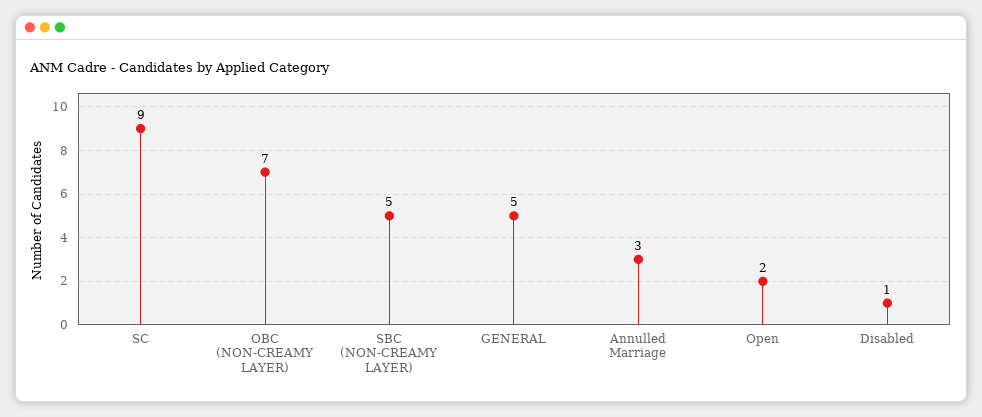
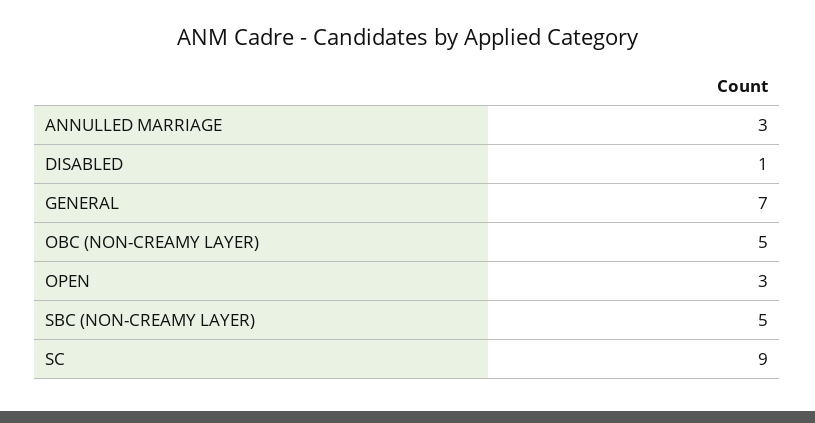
OBC (NON-CREAMY LAYER): 7 -> 5
GENERAL: 5 -> 7
Open: 2 -> 3

